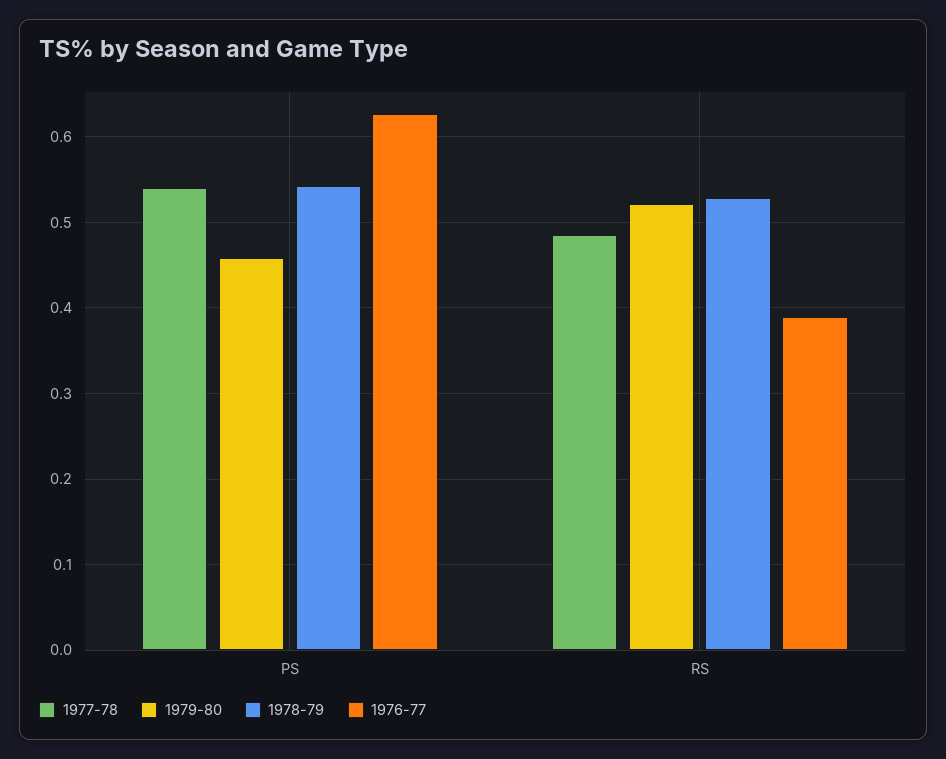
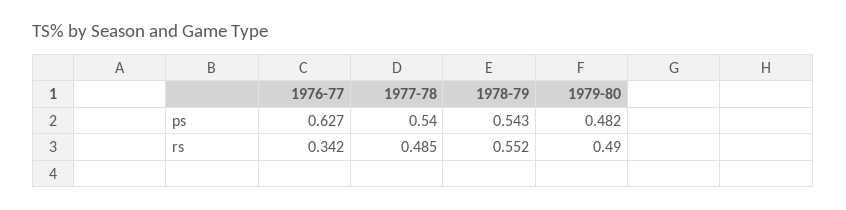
1979-80, PS: 0.46 -> 0.482
1979-80, RS: 0.52 -> 0.49
1978-79, RS: 0.53 -> 0.552
1976-77, RS: 0.39 -> 0.342

